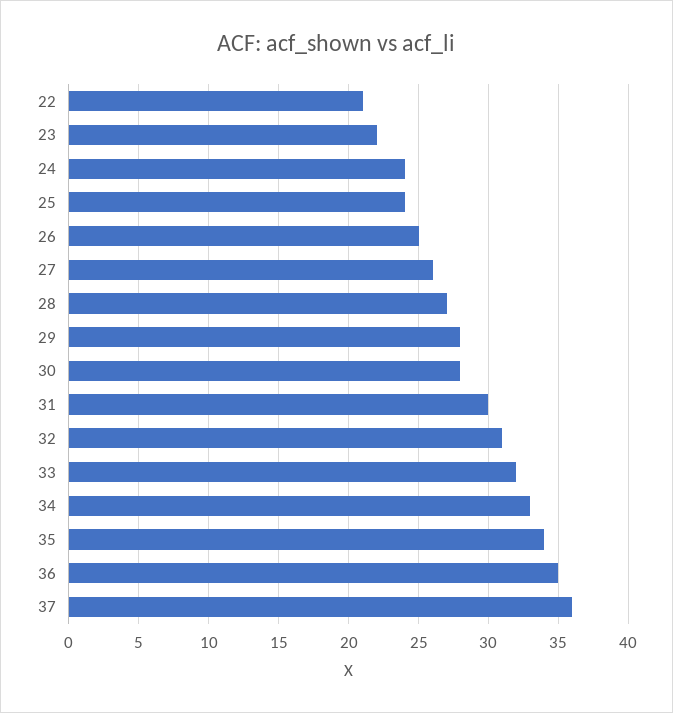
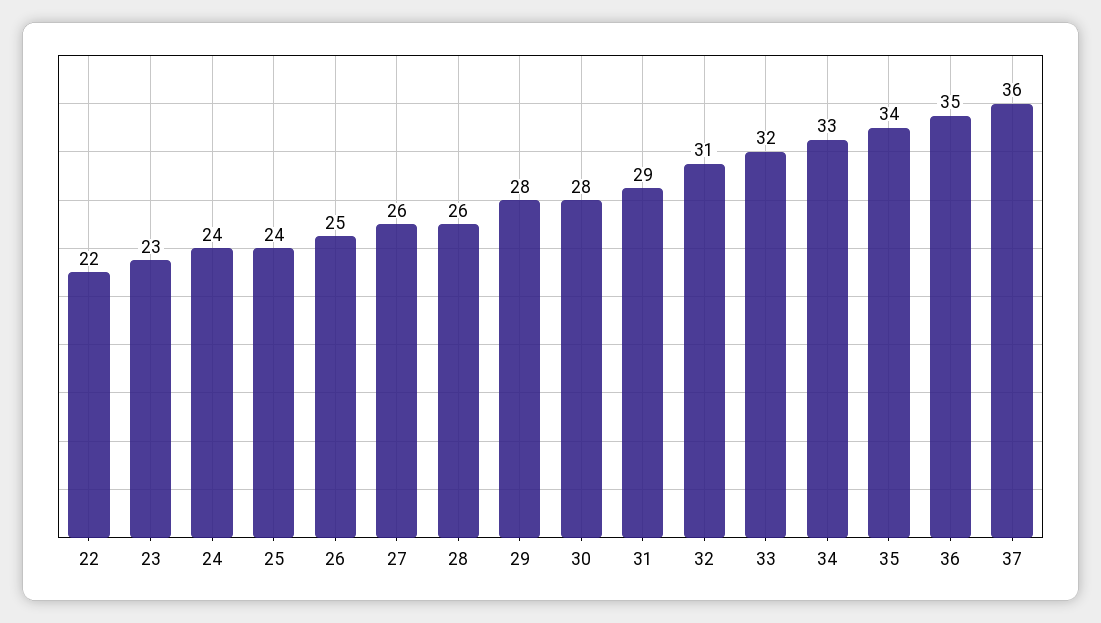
22: 21 -> 22
23: 22 -> 23
28: 27 -> 26
31: 30 -> 29

